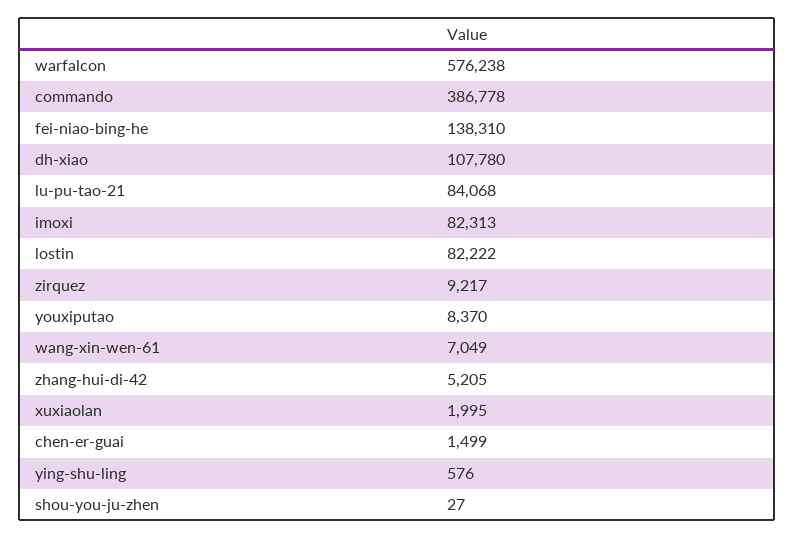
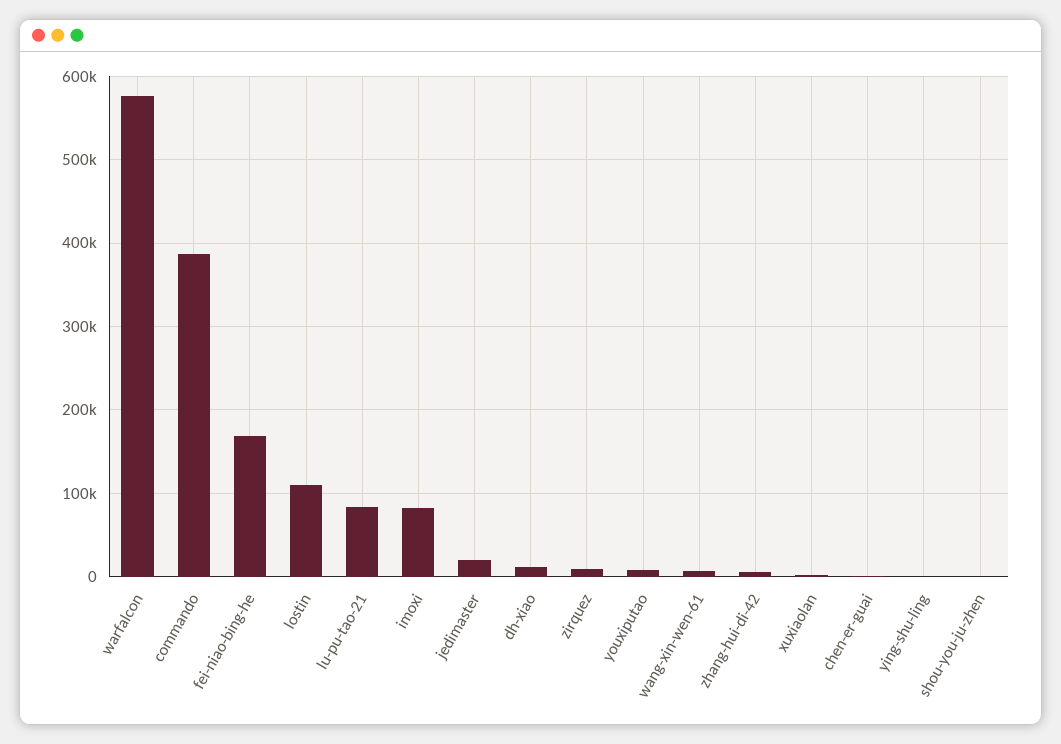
fei-niao-bing-he: 138310 -> 170000
dh-xiao: 107780 -> 10000
lostin: 82222 -> 110000
jedimaster: none -> 20000

